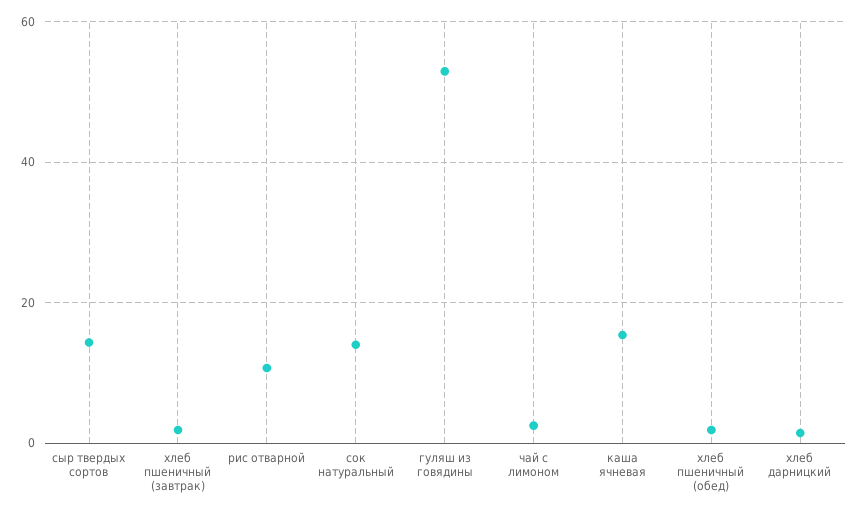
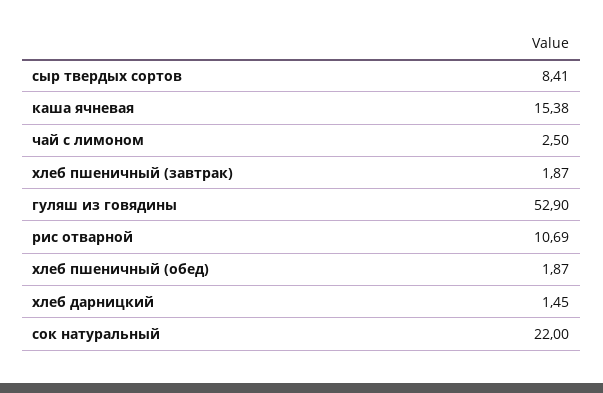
сыр твердых сортов: 14 -> 8.41
сок натуральный: 14 -> 22

